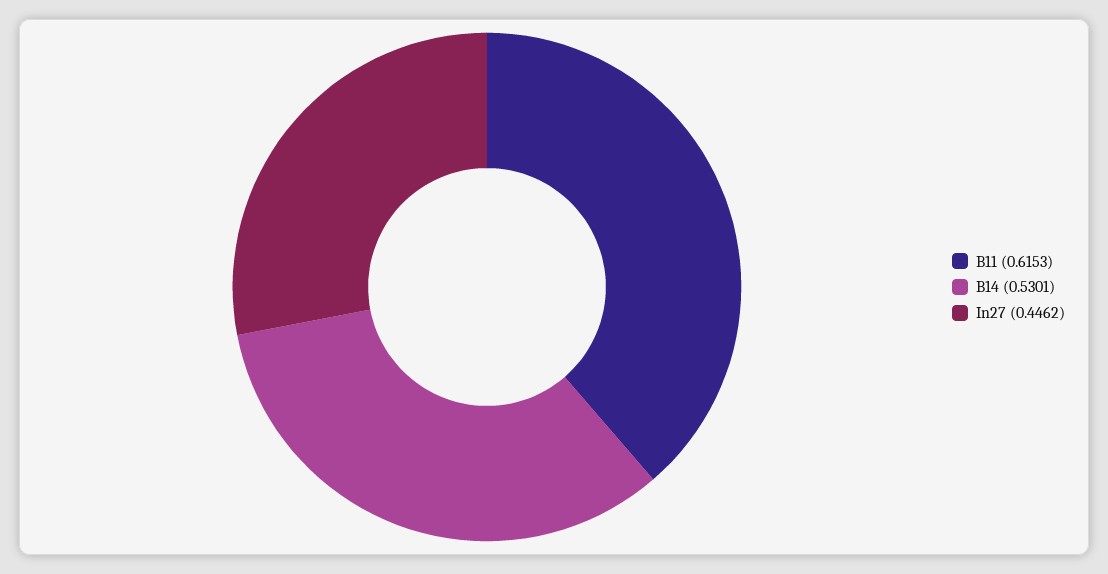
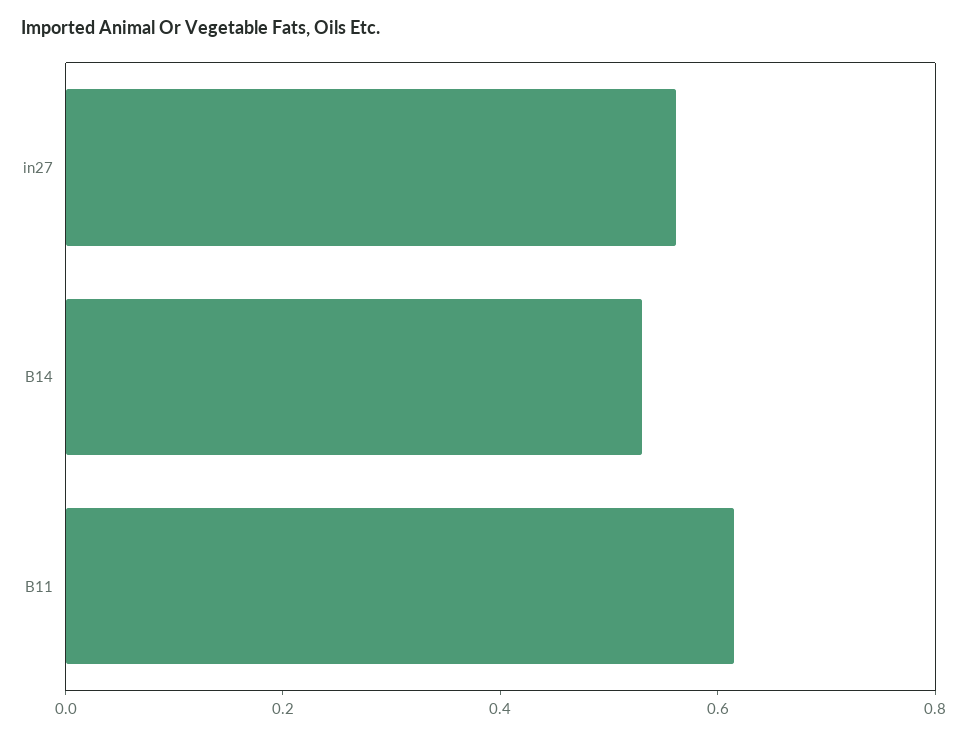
In27: 0.4462 -> 0.55

